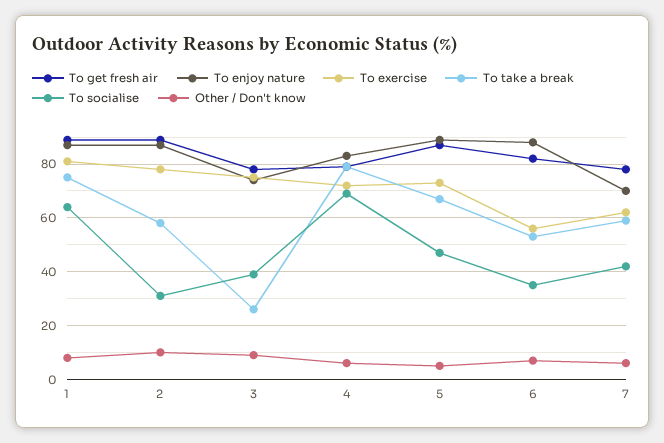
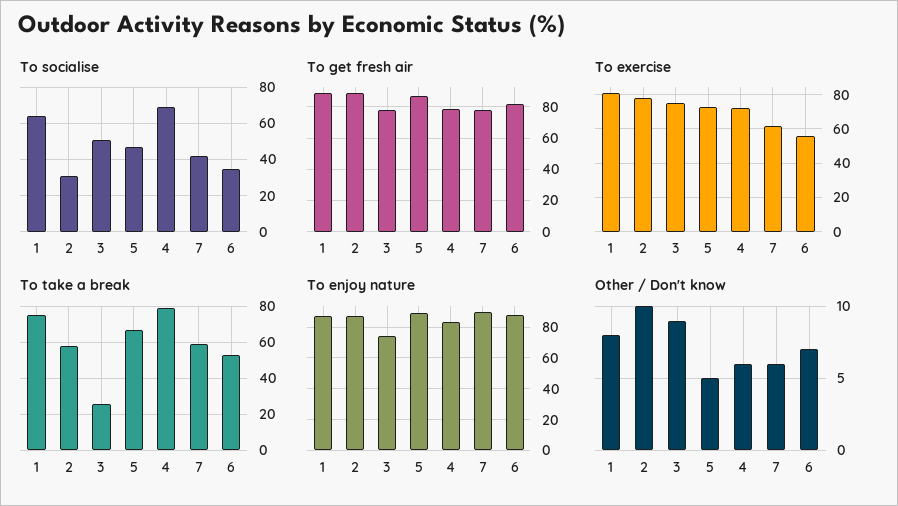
To socialise, 3: 40 -> 50
To enjoy nature, 7: 70 -> 90

